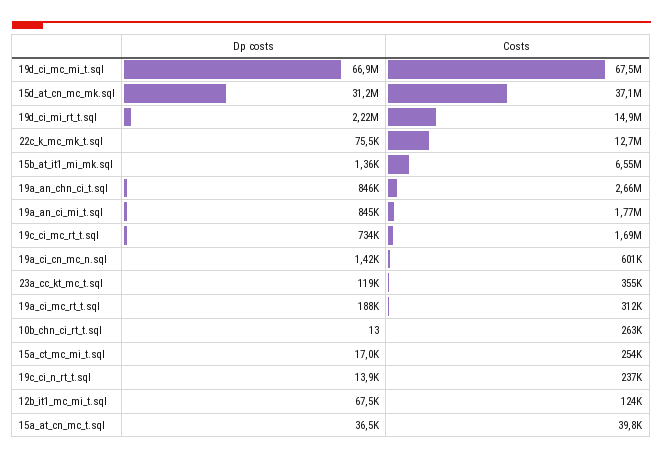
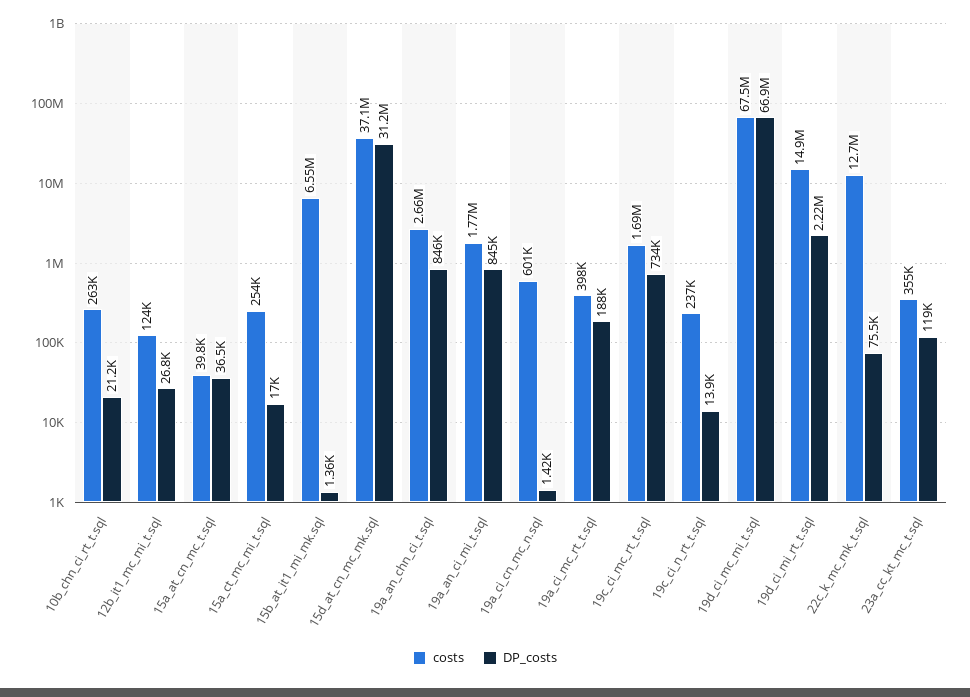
Costs, 19a_ci_mc_rt_t.sql: 312000 -> 398000
Dp costs, 10b_chn_ci_rt_t.sql: 13 -> 21200
Dp costs, 12b_it1_mc_mi_t.sql: 67500 -> 26800

